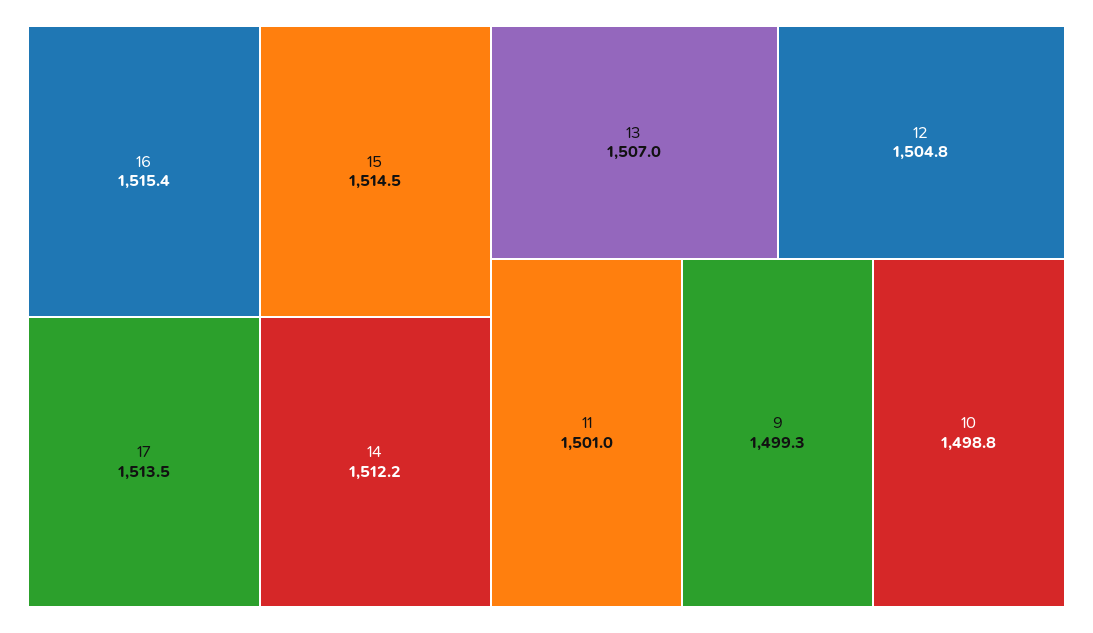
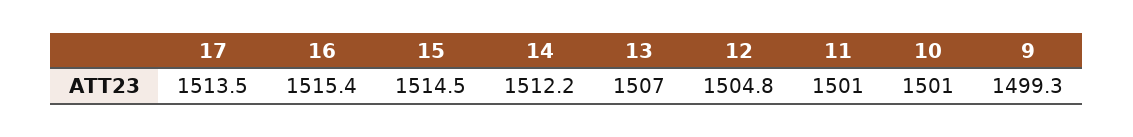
10: 1498.8 -> 1501

